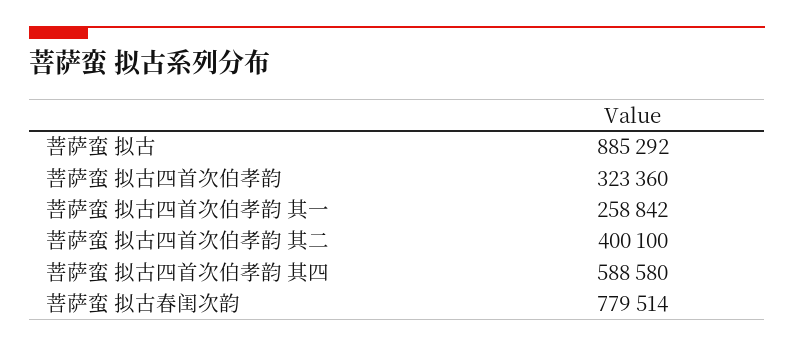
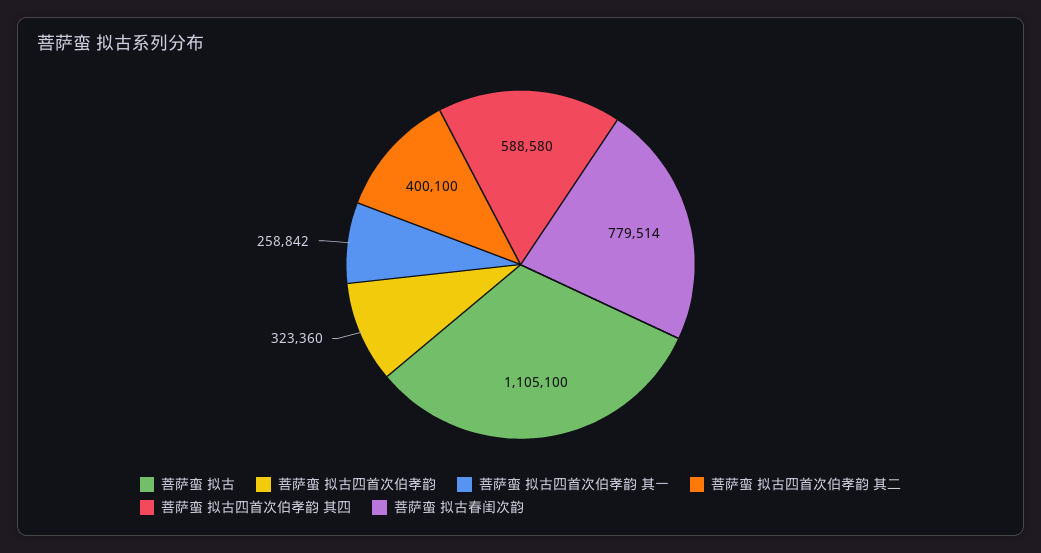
菩萨蛮 拟古: 885292 -> 1105100

